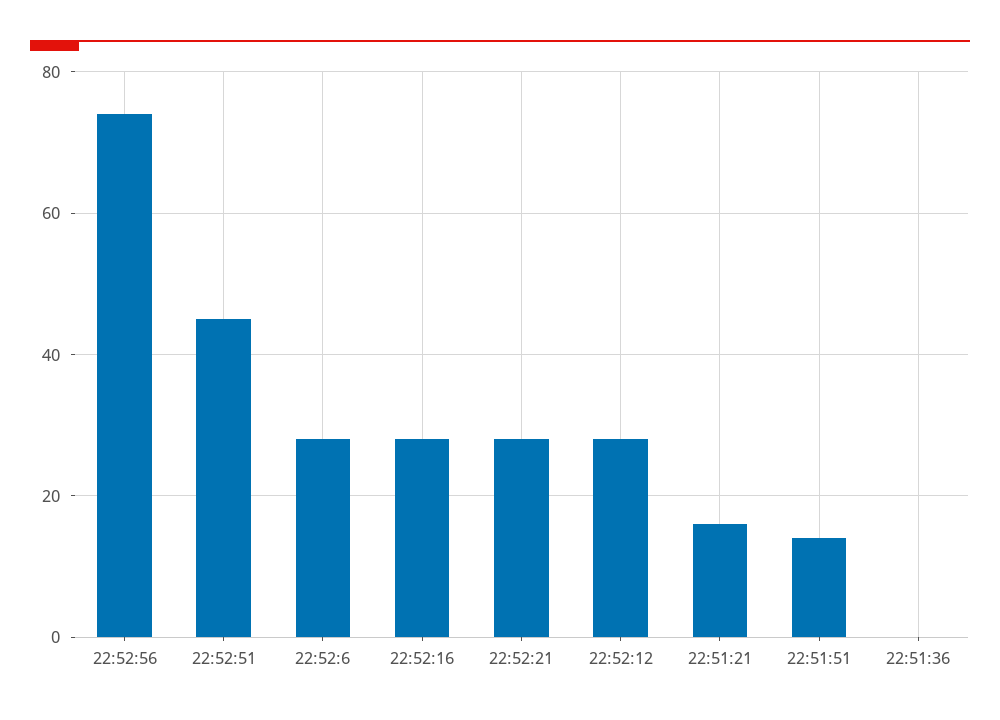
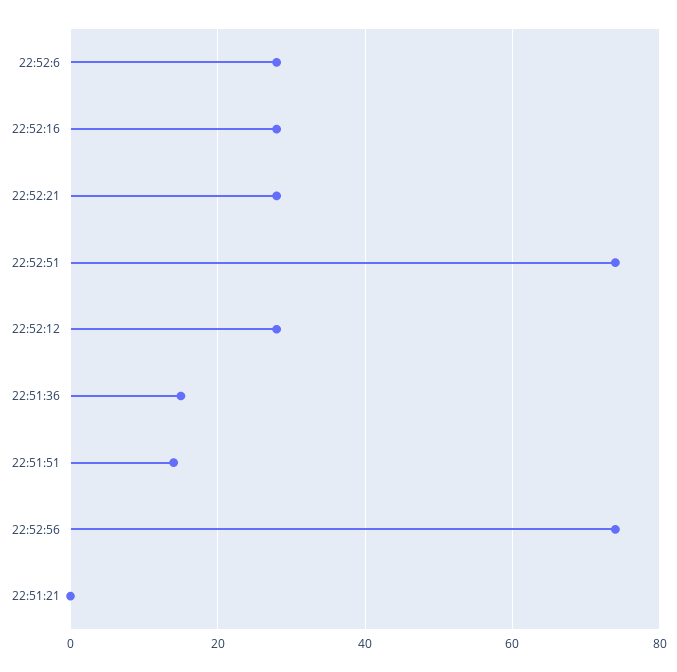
22:52:51: 45 -> 75
22:51:21: 15 -> 0
22:51:36: 0 -> 15

